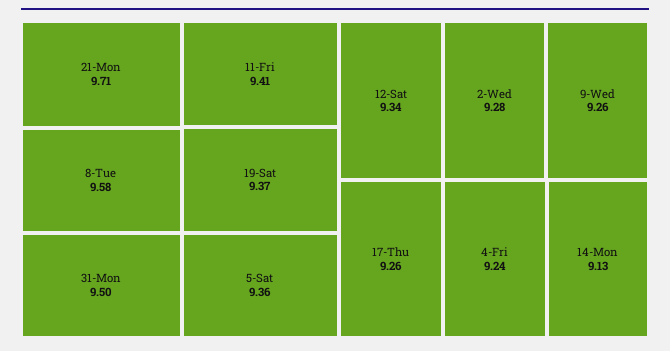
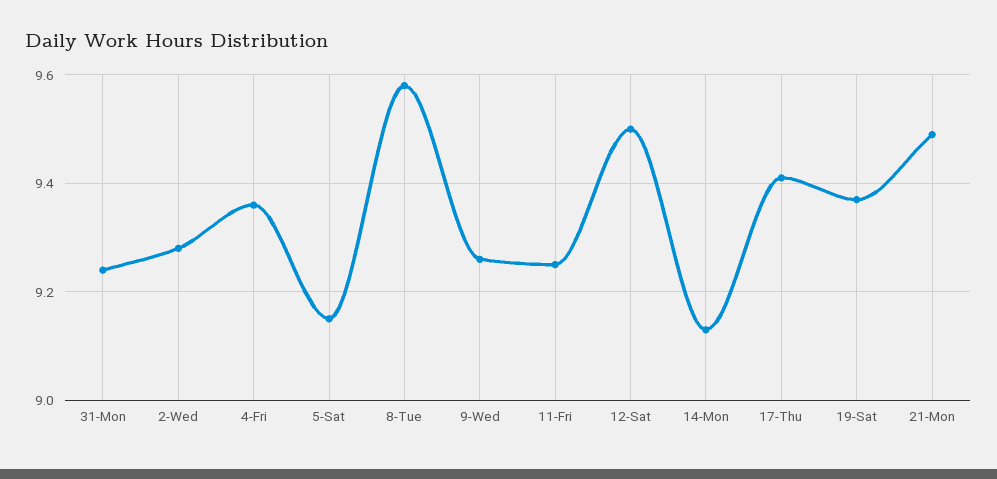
21-Mon: 9.71 -> 9.5
31-Mon: 9.5 -> 9.25
11-Fri: 9.41 -> 9.25
5-Sat: 9.36 -> 9.15
12-Sat: 9.34 -> 9.5
17-Thu: 9.26 -> 9.4
4-Fri: 9.24 -> 9.35

